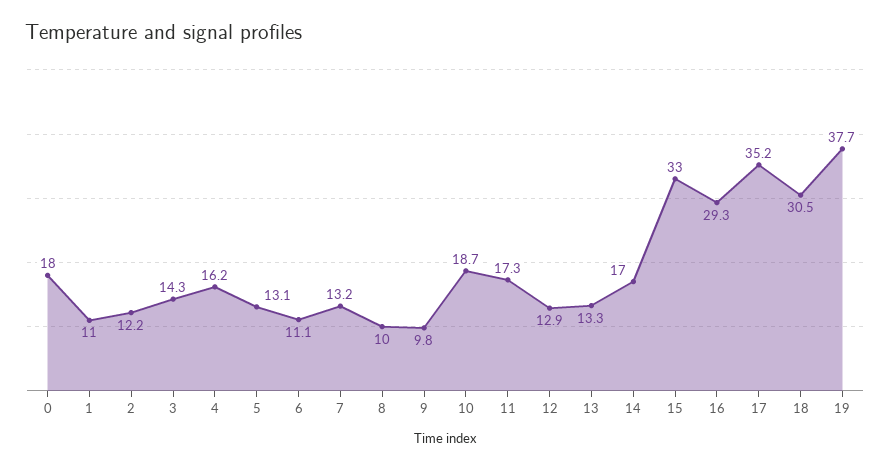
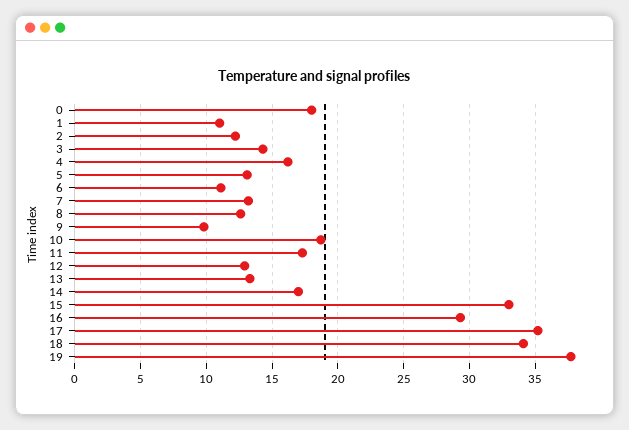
8: 10 -> 12.5
18: 30.5 -> 34

